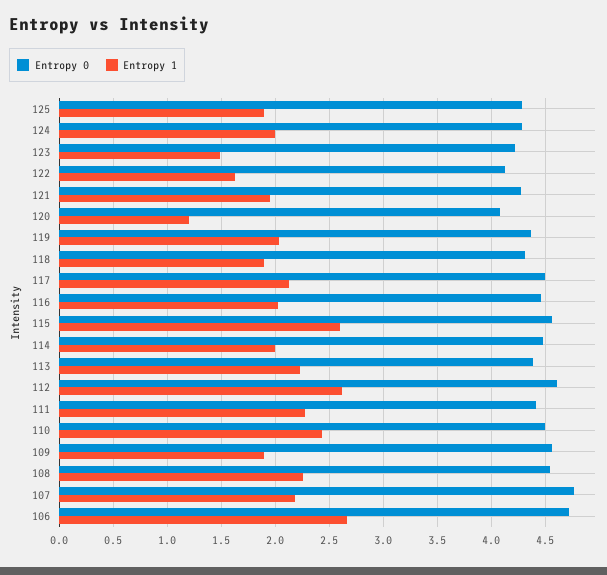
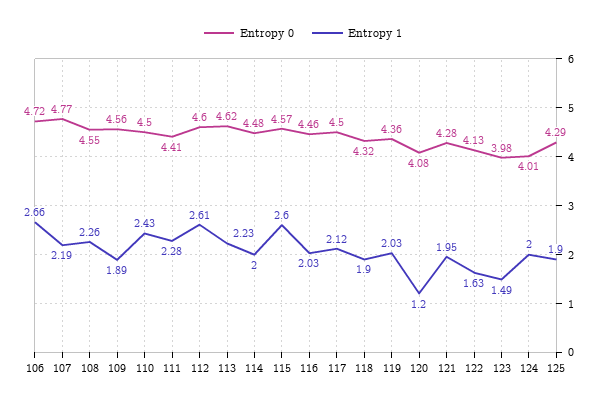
Entropy 0, 124: 4.3 -> 4.01
Entropy 0, 123: 4.2 -> 3.98
Entropy 0, 113: 4.4 -> 4.62

